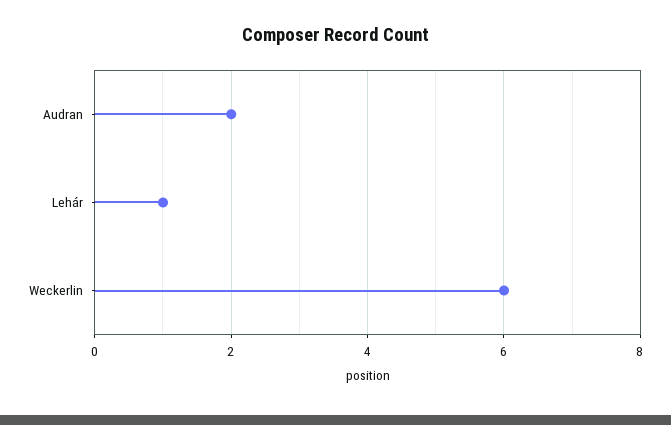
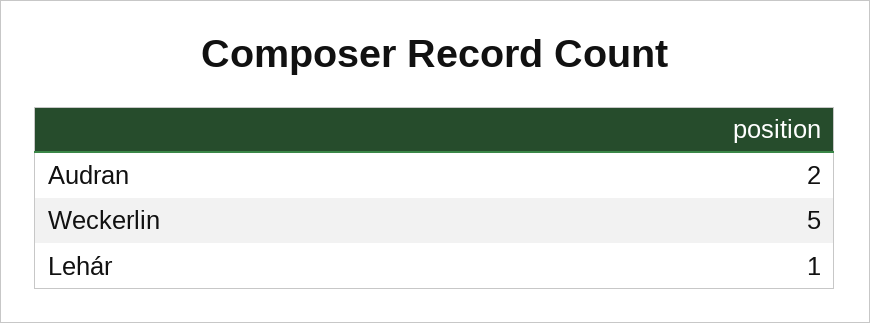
Weckerlin: 6 -> 5

